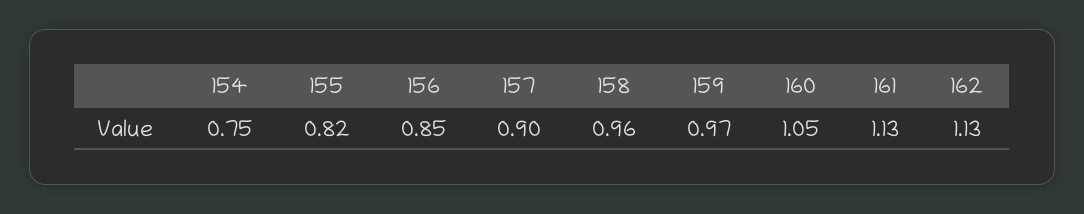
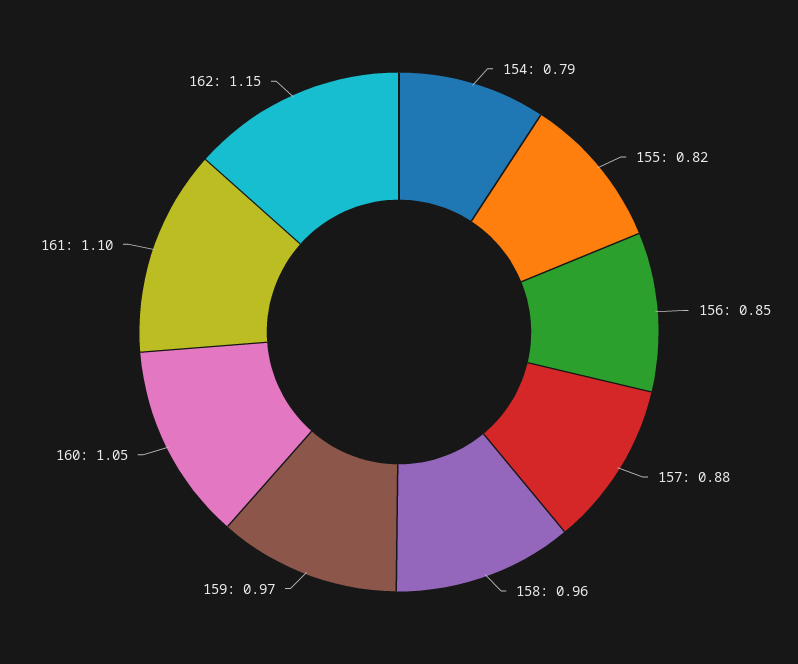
154: 0.75 -> 0.79
157: 0.9 -> 0.88
161: 1.13 -> 1.1
162: 1.13 -> 1.15

